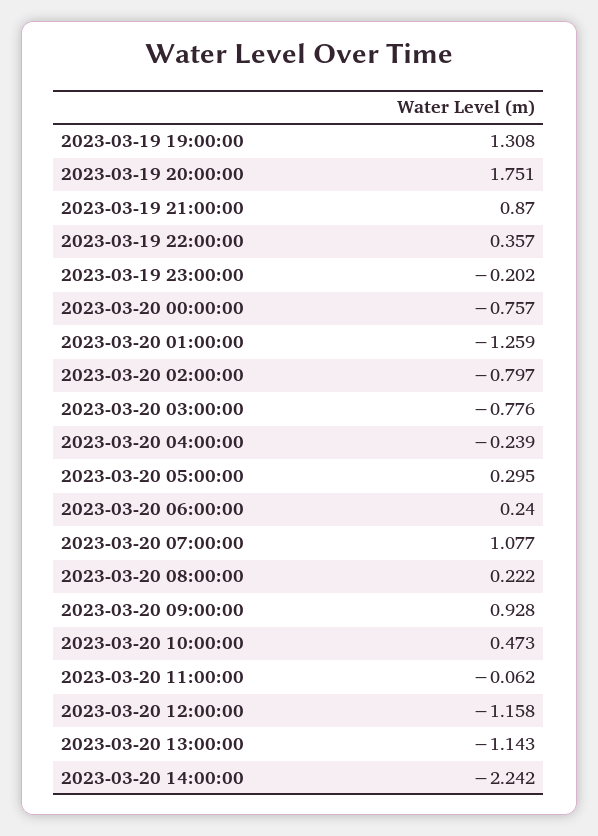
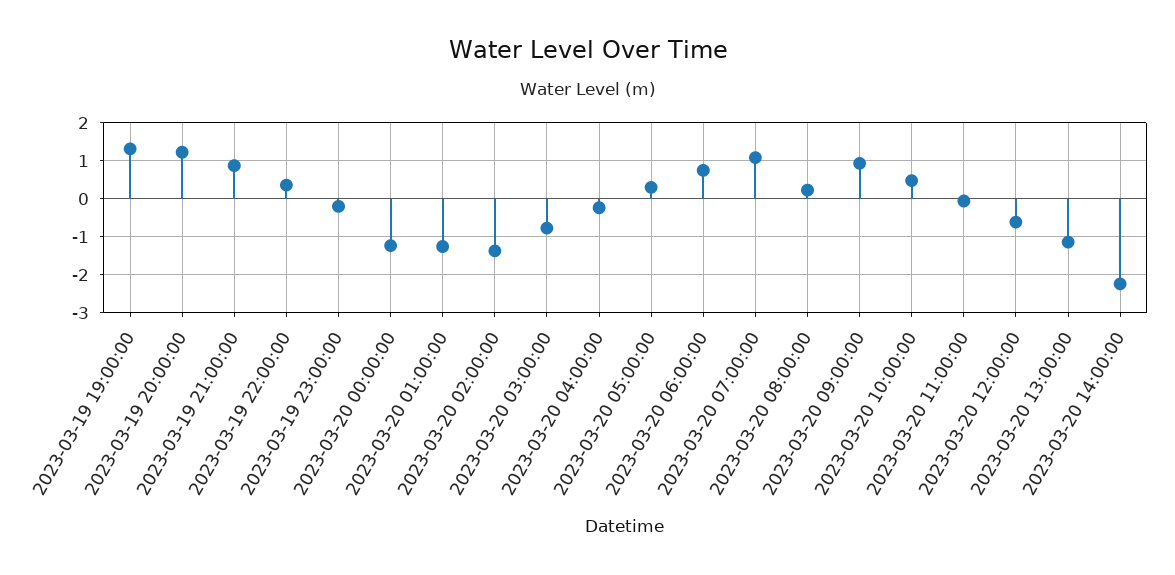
2023-03-19 20:00:00: 1.751 -> 1.2
2023-03-20 00:00:00: -0.757 -> -1.2
2023-03-20 02:00:00: -0.797 -> -1.4
2023-03-20 06:00:00: 0.24 -> 0.8
2023-03-20 12:00:00: -1.158 -> -0.6

